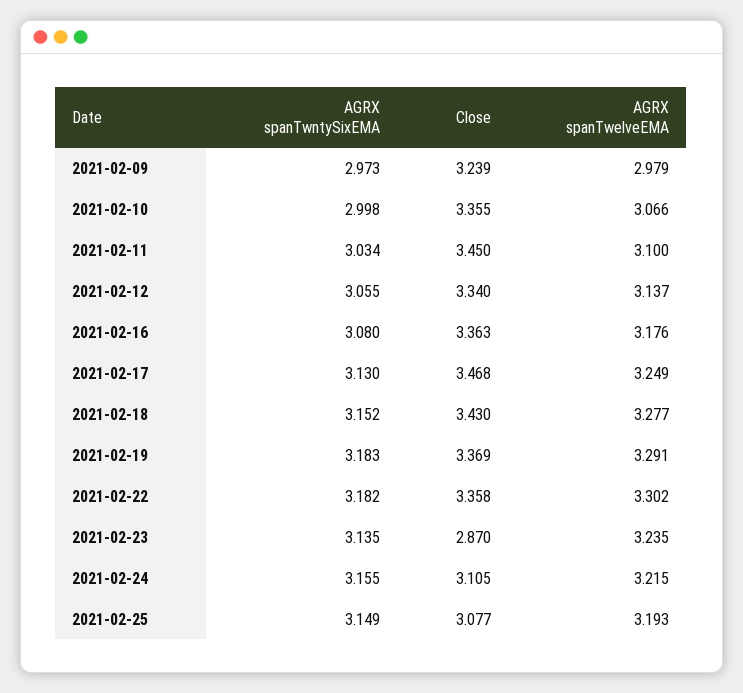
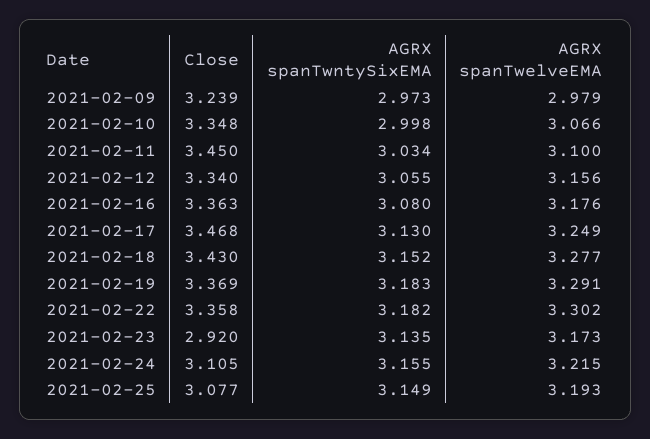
Close, 2021-02-10: 3.355 -> 3.348
AGRX spanTwelveEMA, 2021-02-12: 3.137 -> 3.156
Close, 2021-02-23: 2.87 -> 2.92
AGRX spanTwelveEMA, 2021-02-23: 3.235 -> 3.173

